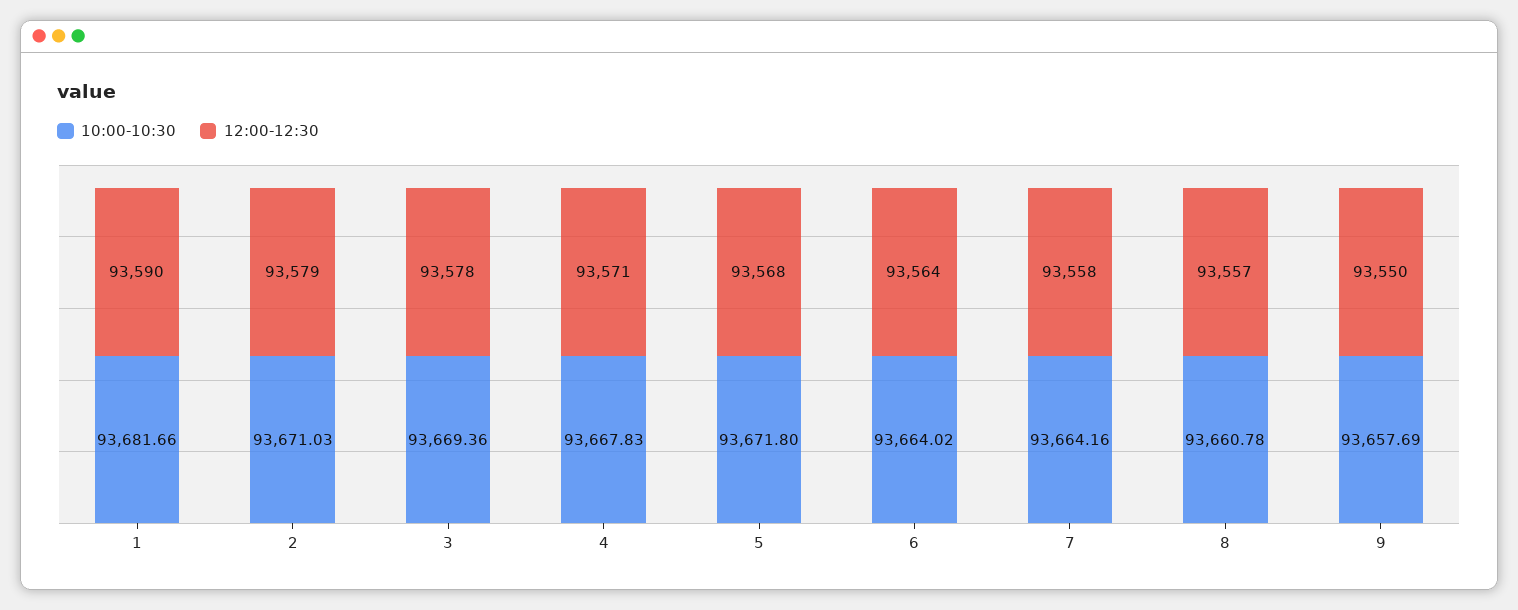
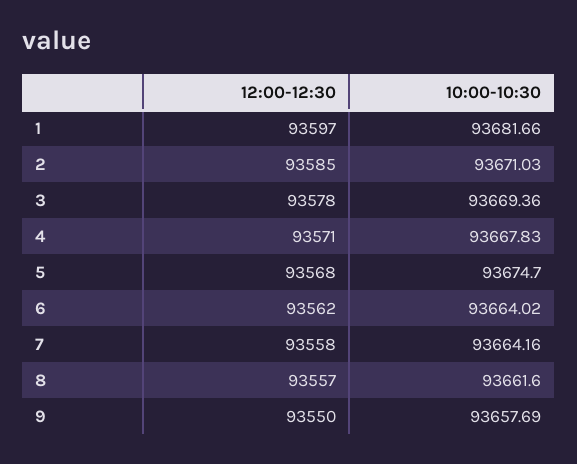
12:00-12:30, 1: 93590 -> 93597
12:00-12:30, 2: 93579 -> 93585
10:00-10:30, 5: 93671.8 -> 93674.7
12:00-12:30, 6: 93564 -> 93562
10:00-10:30, 8: 93660.78 -> 93661.6

